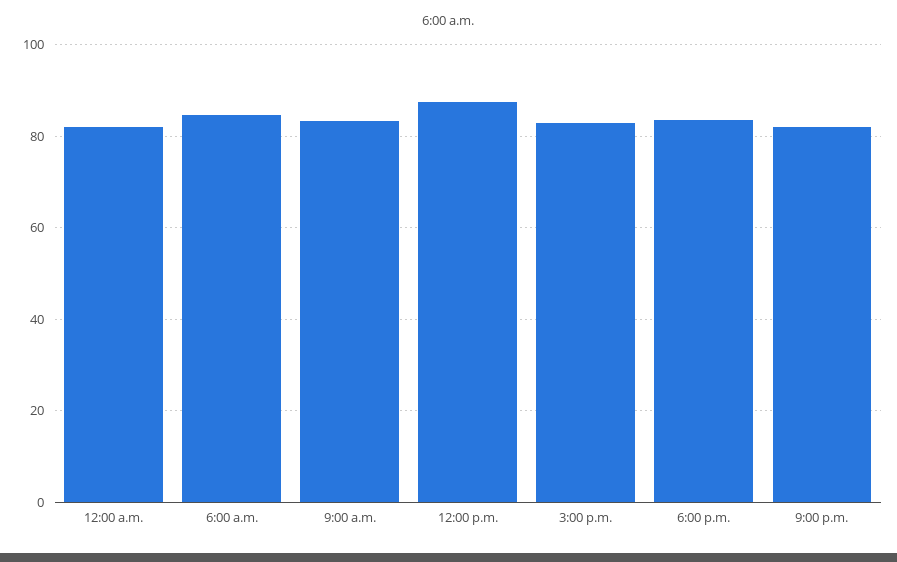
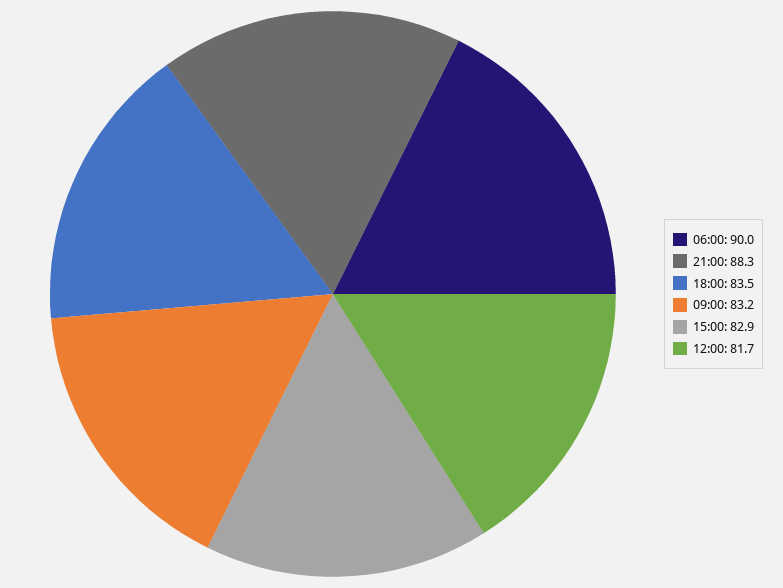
12:00 a.m.: 82 -> none
6:00 a.m.: 84 -> 90
12:00 p.m.: 88 -> 81.7
9:00 p.m.: 82 -> 88.3

